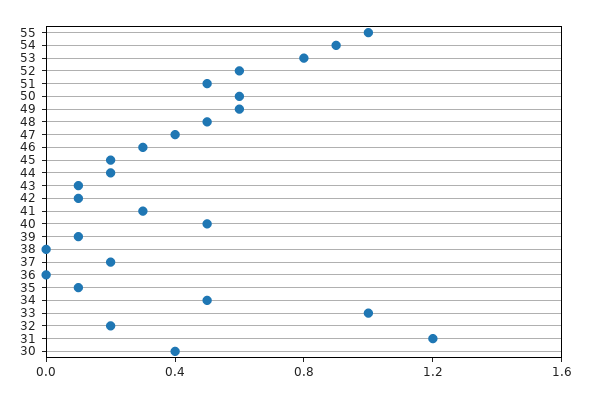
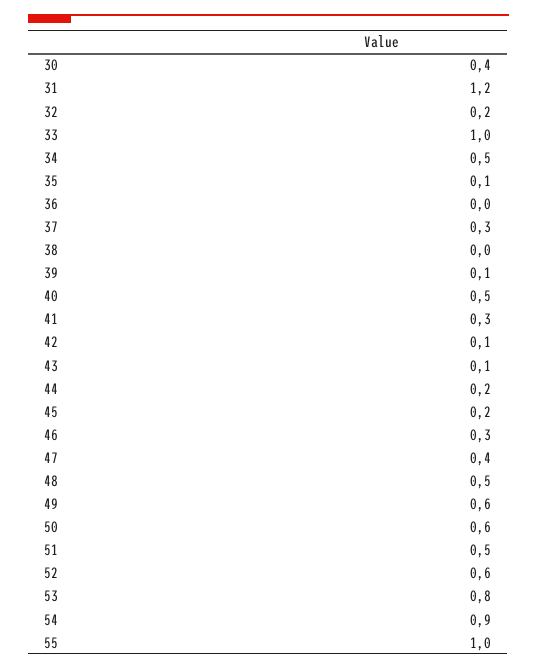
37: 0.2 -> 0.3

